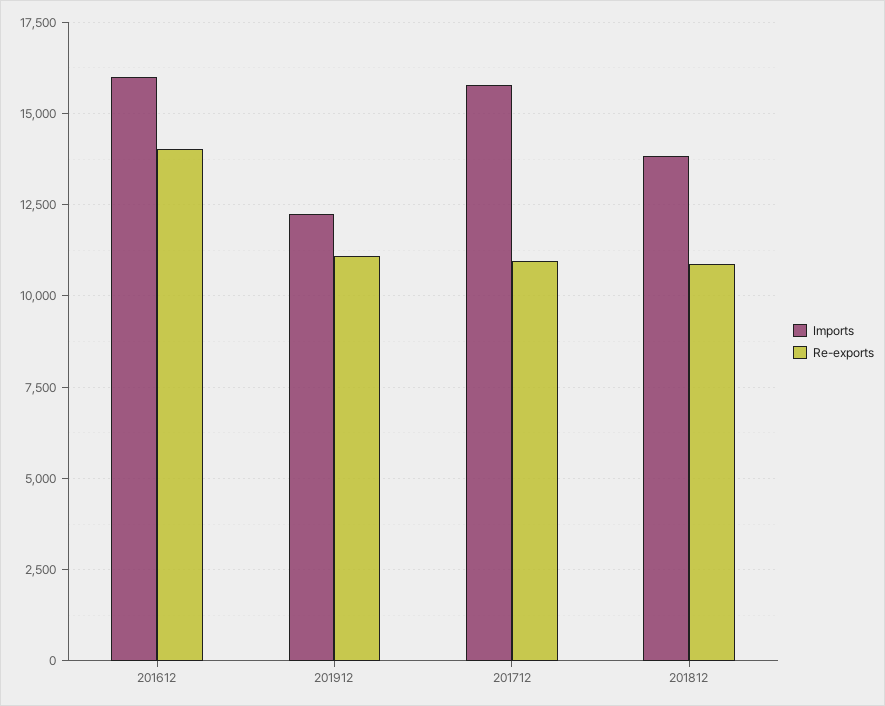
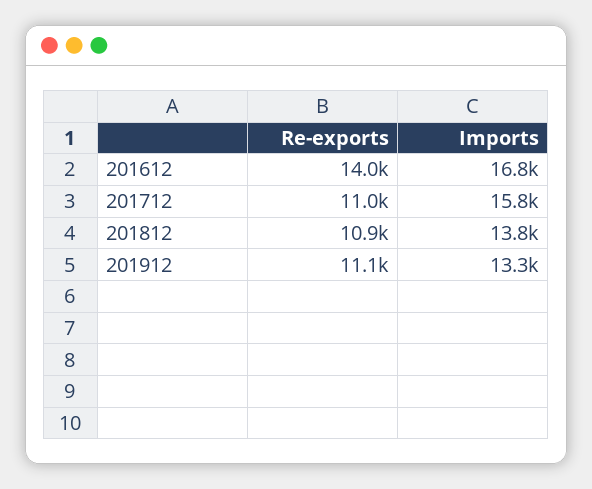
Imports, 201612: 16000 -> 16800
Imports, 201912: 12250 -> 13300

